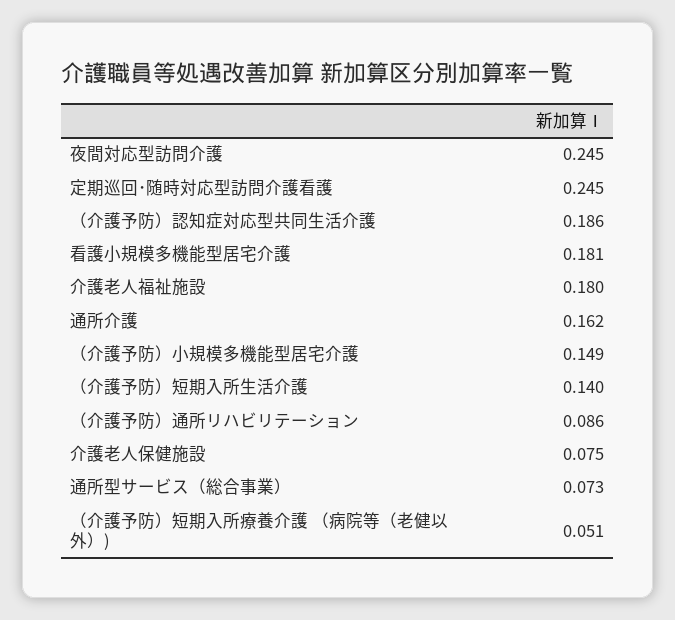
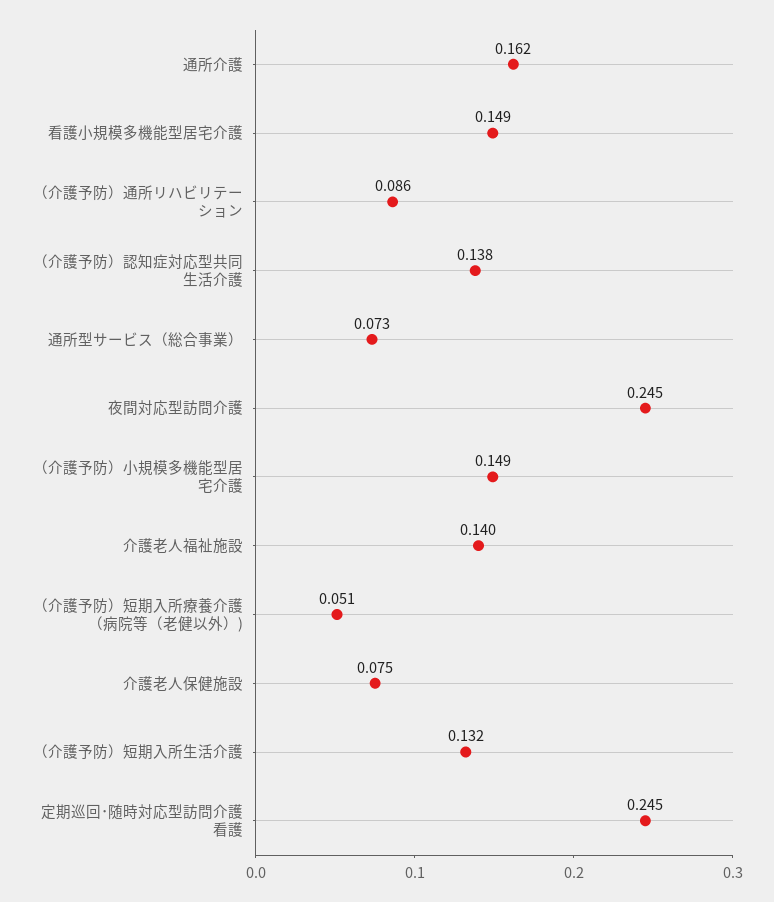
（介護予防）認知症対応型共同生活介護: 0.186 -> 0.138
看護小規模多機能型居宅介護: 0.181 -> 0.149
介護老人福祉施設: 0.18 -> 0.14
（介護予防）短期入所生活介護: 0.14 -> 0.132

